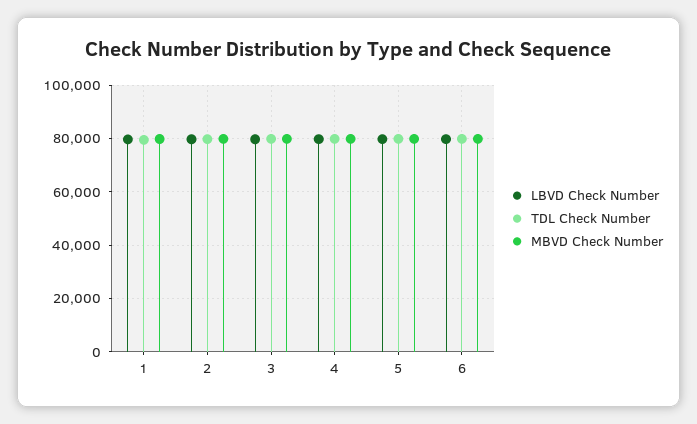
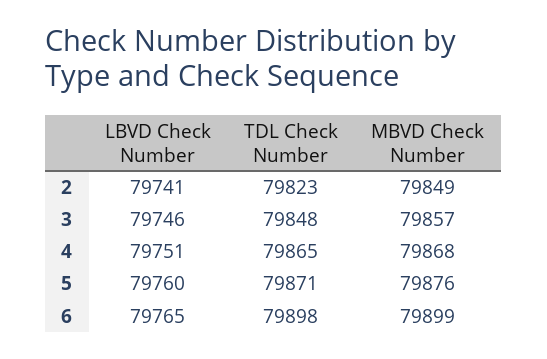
LBVD Check Number, 1: 80000 -> none
TDL Check Number, 1: 80000 -> none
MBVD Check Number, 1: 80000 -> none

